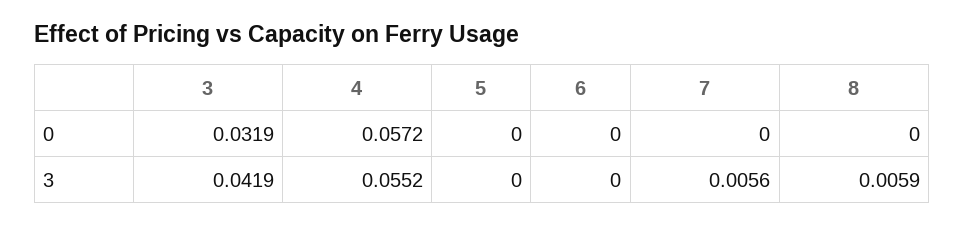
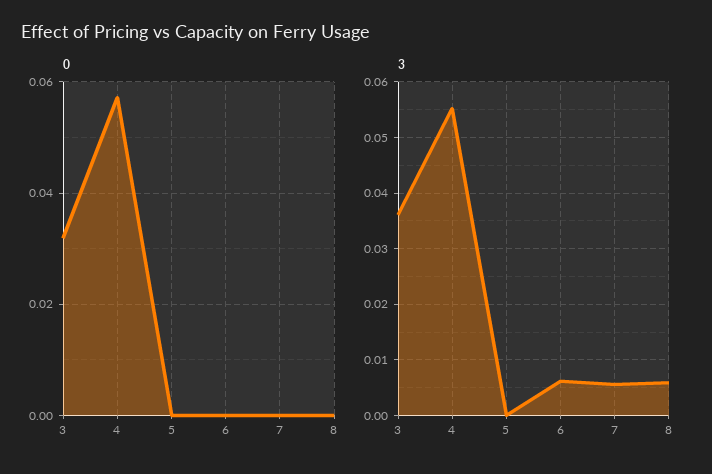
3, 3: 0.0419 -> 0.036
3, 6: 0 -> 0.006

